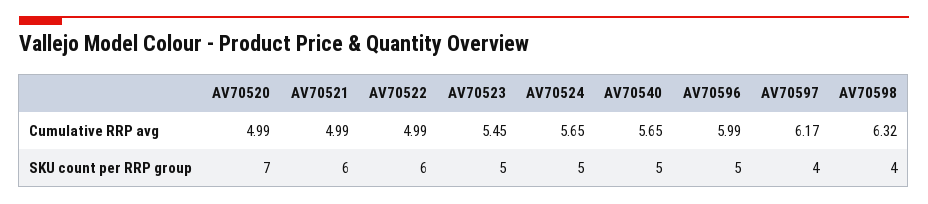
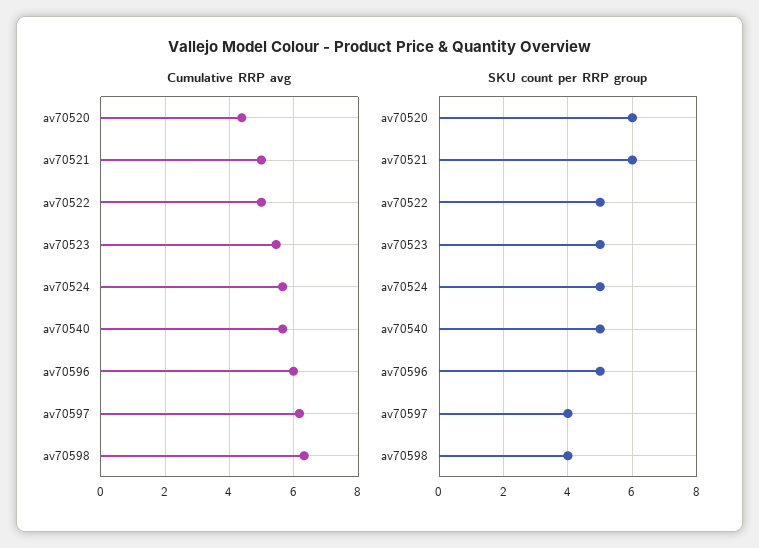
Cumulative RRP avg, AV70520: 4.99 -> 4.4
SKU count per RRP group, AV70520: 7 -> 6
SKU count per RRP group, AV70522: 6 -> 5

